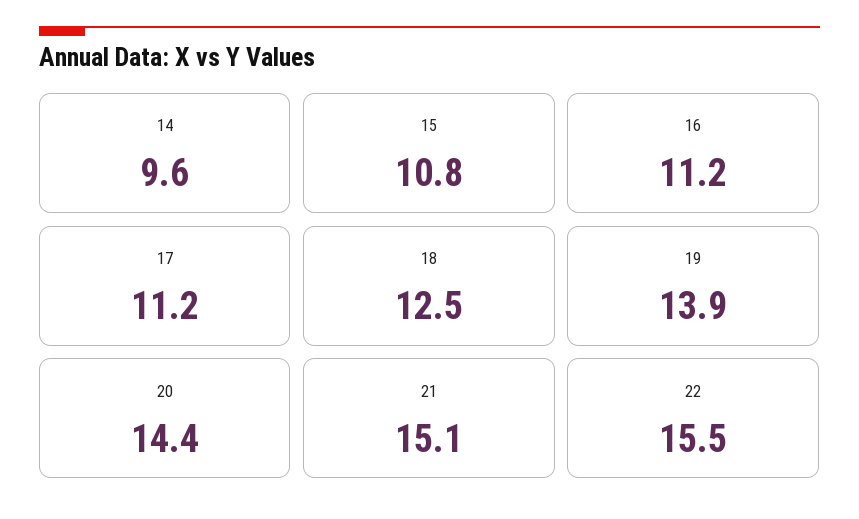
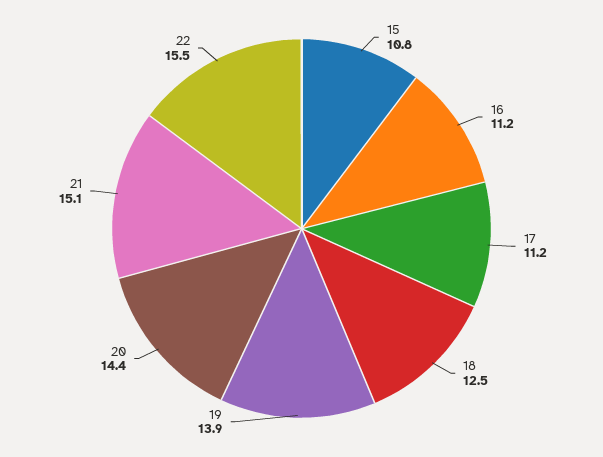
14: 9.6 -> none

